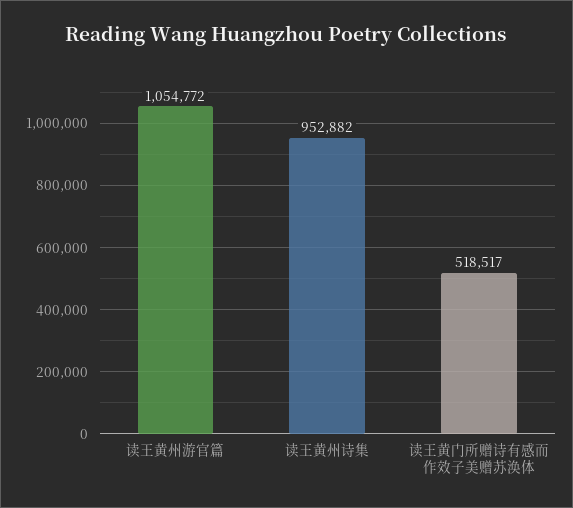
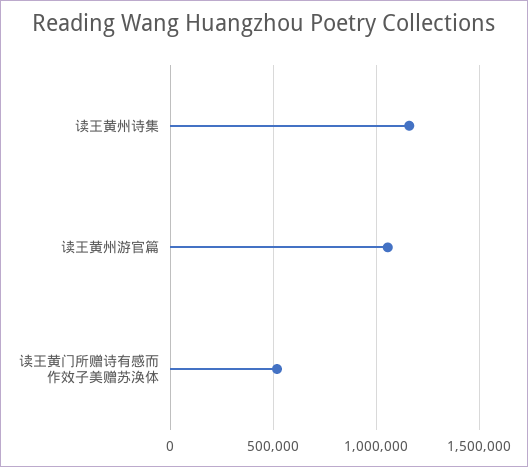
读王黄州诗集: 952882 -> 1150000

